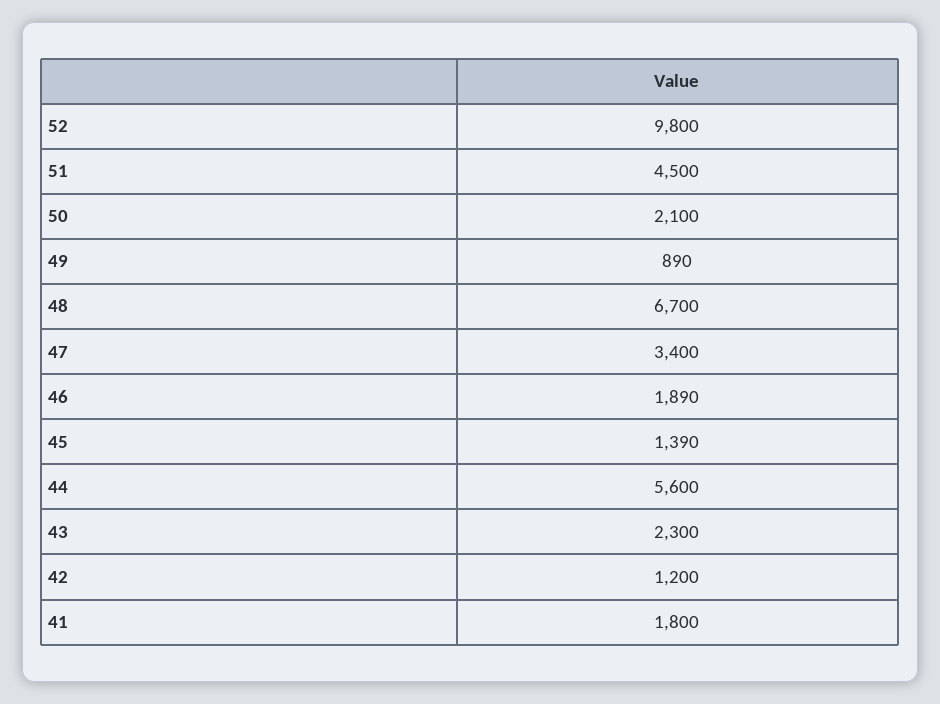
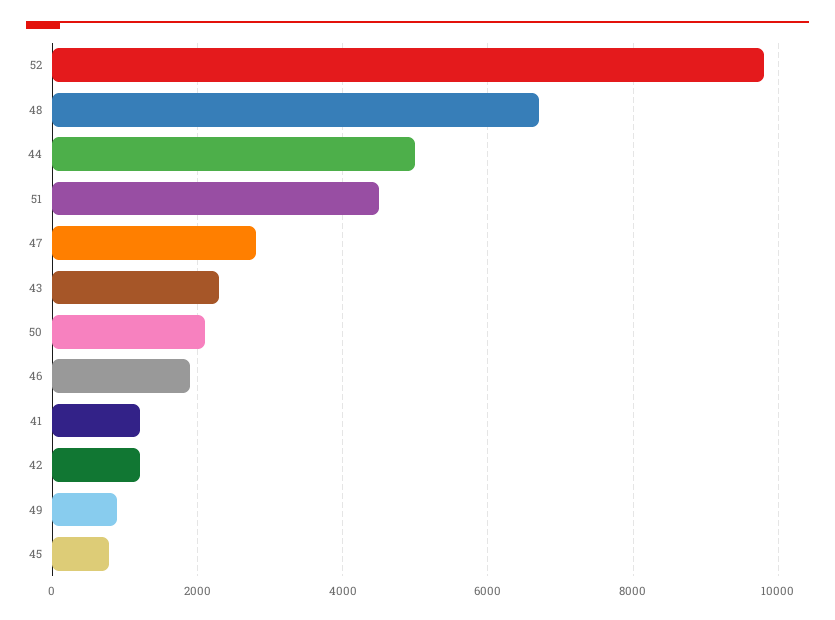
47: 3400 -> 2800
45: 1390 -> 800
44: 5600 -> 5000
41: 1800 -> 1200

